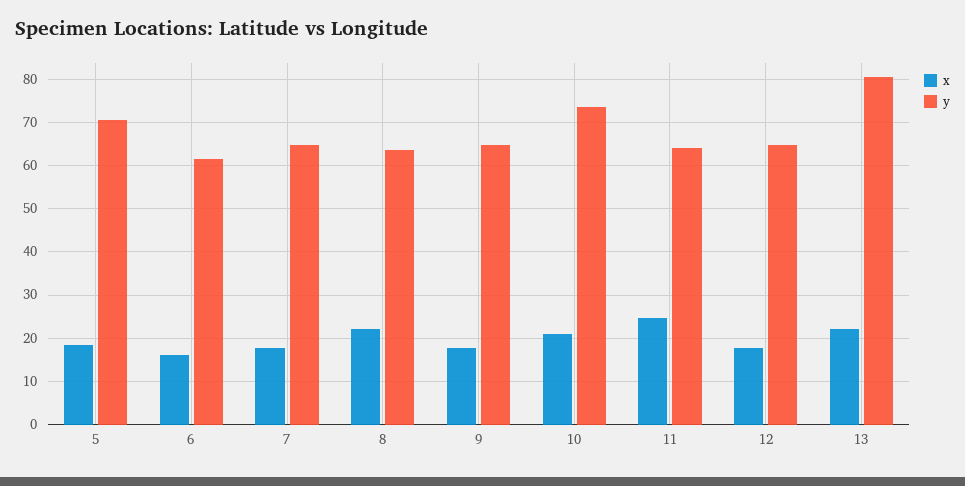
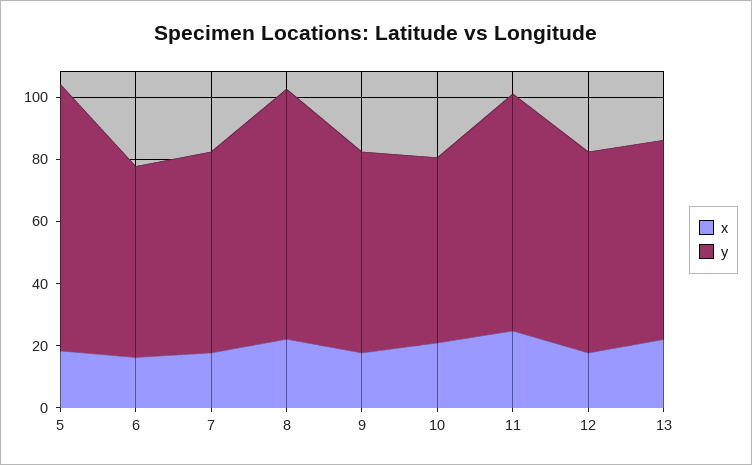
y, 5: 70 -> 85
y, 8: 64 -> 80
y, 10: 74 -> 60
y, 11: 64 -> 75
y, 13: 80 -> 65

